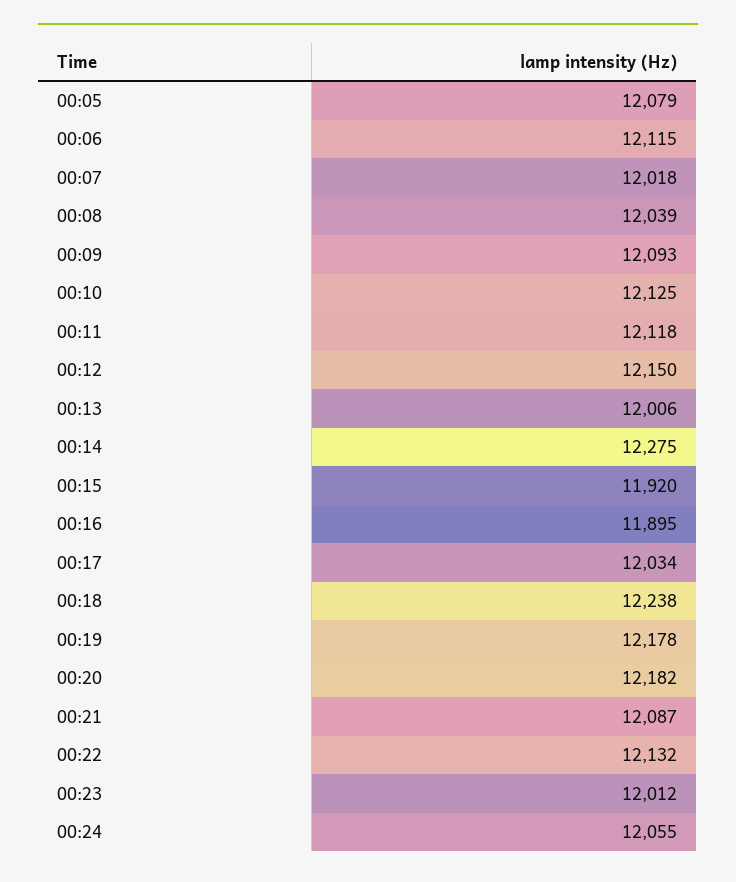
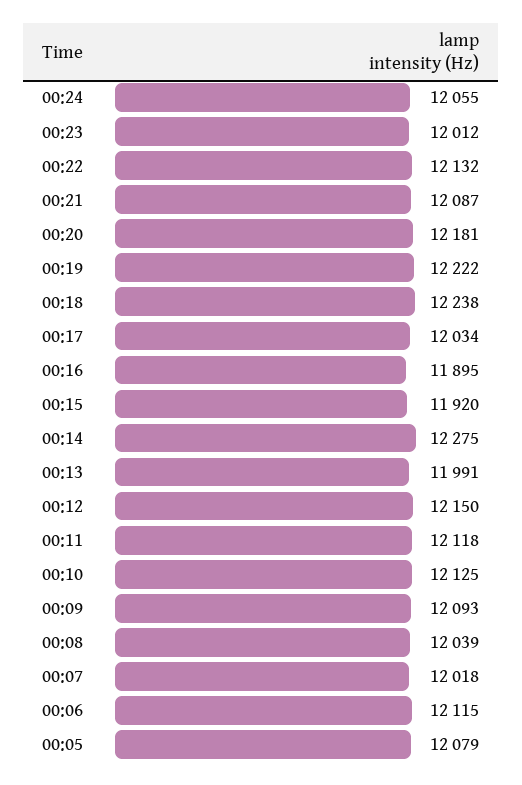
00:13: 12006 -> 11991
00:19: 12178 -> 12222
00:20: 12182 -> 12181

